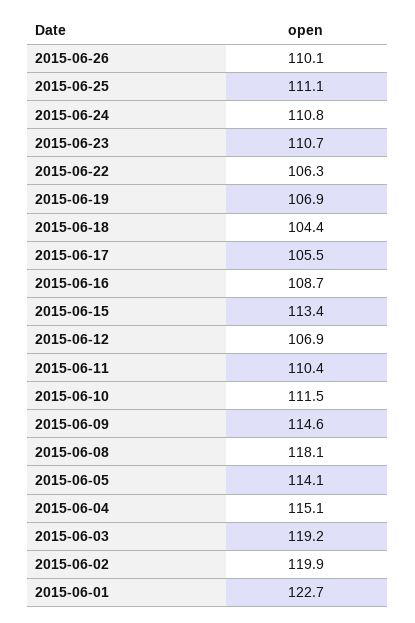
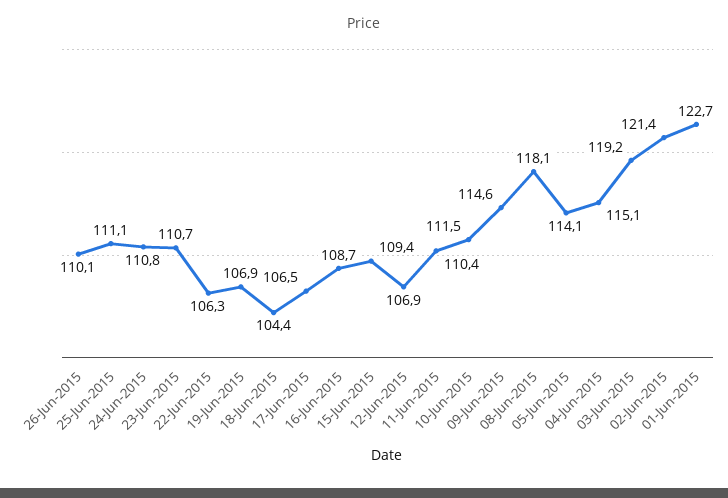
2015-06-17: 105.5 -> 106.5
2015-06-15: 113.4 -> 109.4
2015-06-02: 119.9 -> 121.4

